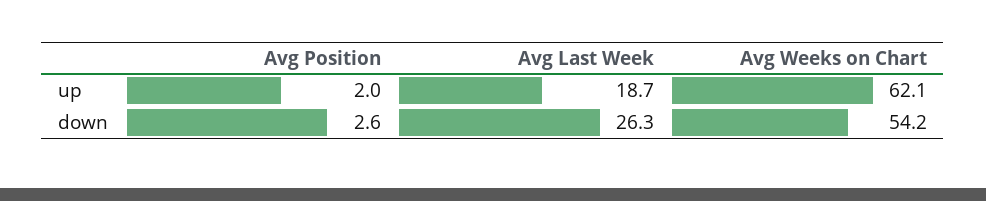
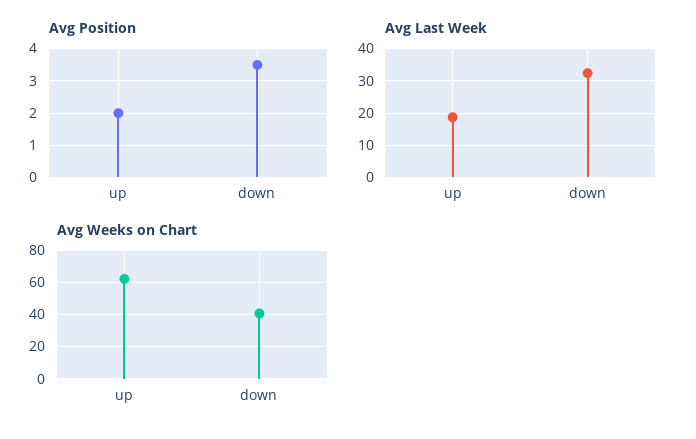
Avg Position, down: 2.6 -> 3.5
Avg Last Week, down: 26.3 -> 32
Avg Weeks on Chart, down: 54.2 -> 40

